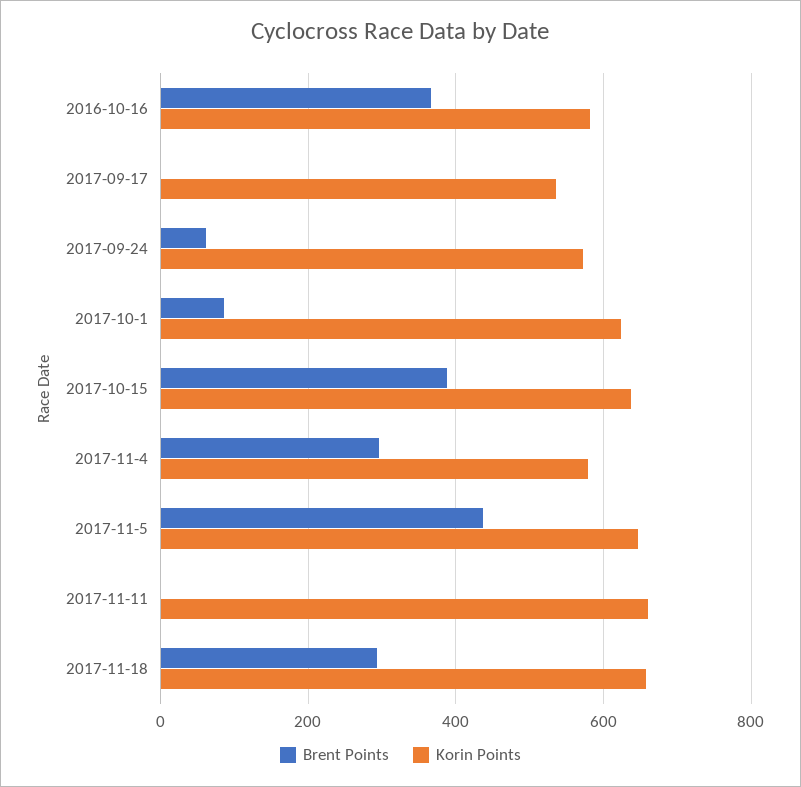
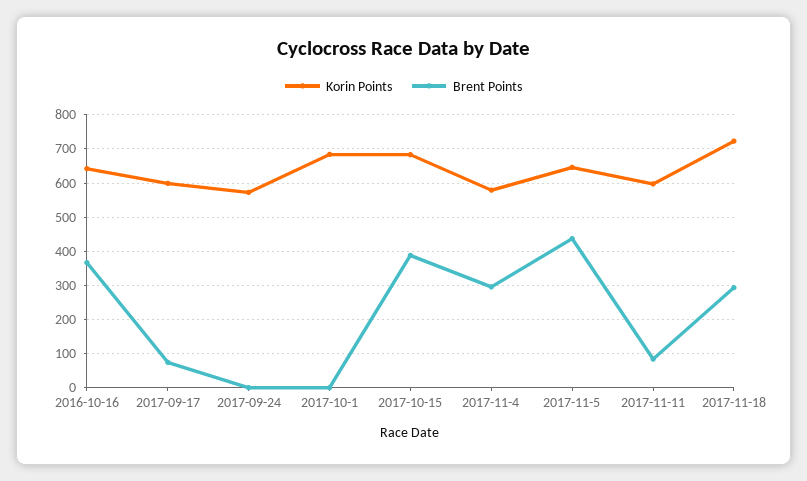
Korin Points, 2016-10-16: 580 -> 640
Brent Points, 2017-09-17: 0 -> 80
Korin Points, 2017-09-17: 540 -> 600
Brent Points, 2017-09-24: 60 -> 0
Brent Points, 2017-10-1: 80 -> 0
Korin Points, 2017-10-1: 620 -> 680
Korin Points, 2017-10-15: 640 -> 680
Brent Points, 2017-11-11: 0 -> 80
Korin Points, 2017-11-11: 660 -> 600
Korin Points, 2017-11-18: 660 -> 720

